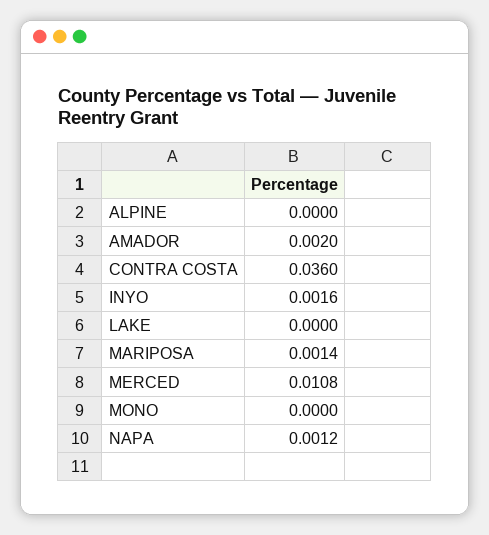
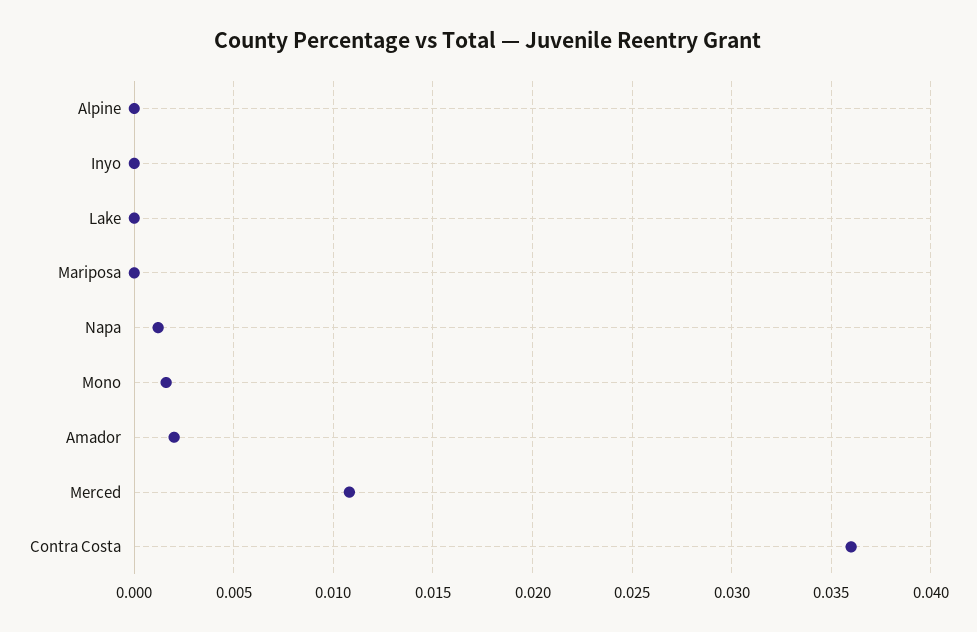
INYO: 0.0016 -> 0
MARIPOSA: 0.0014 -> 0
MONO: 0 -> 0.0015

